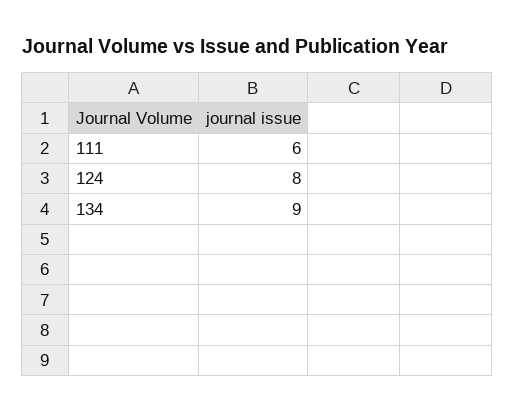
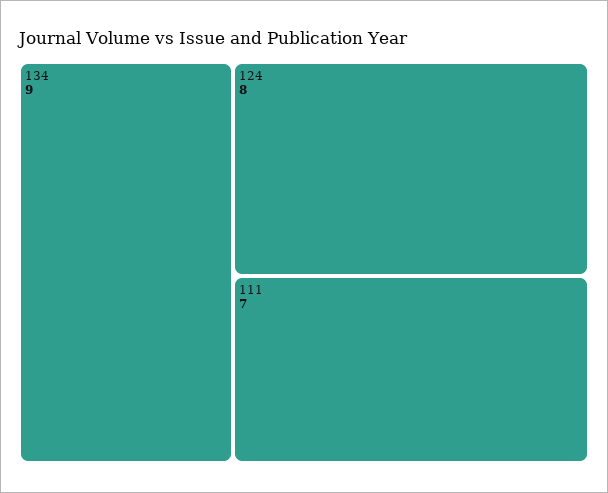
111: 6 -> 7

